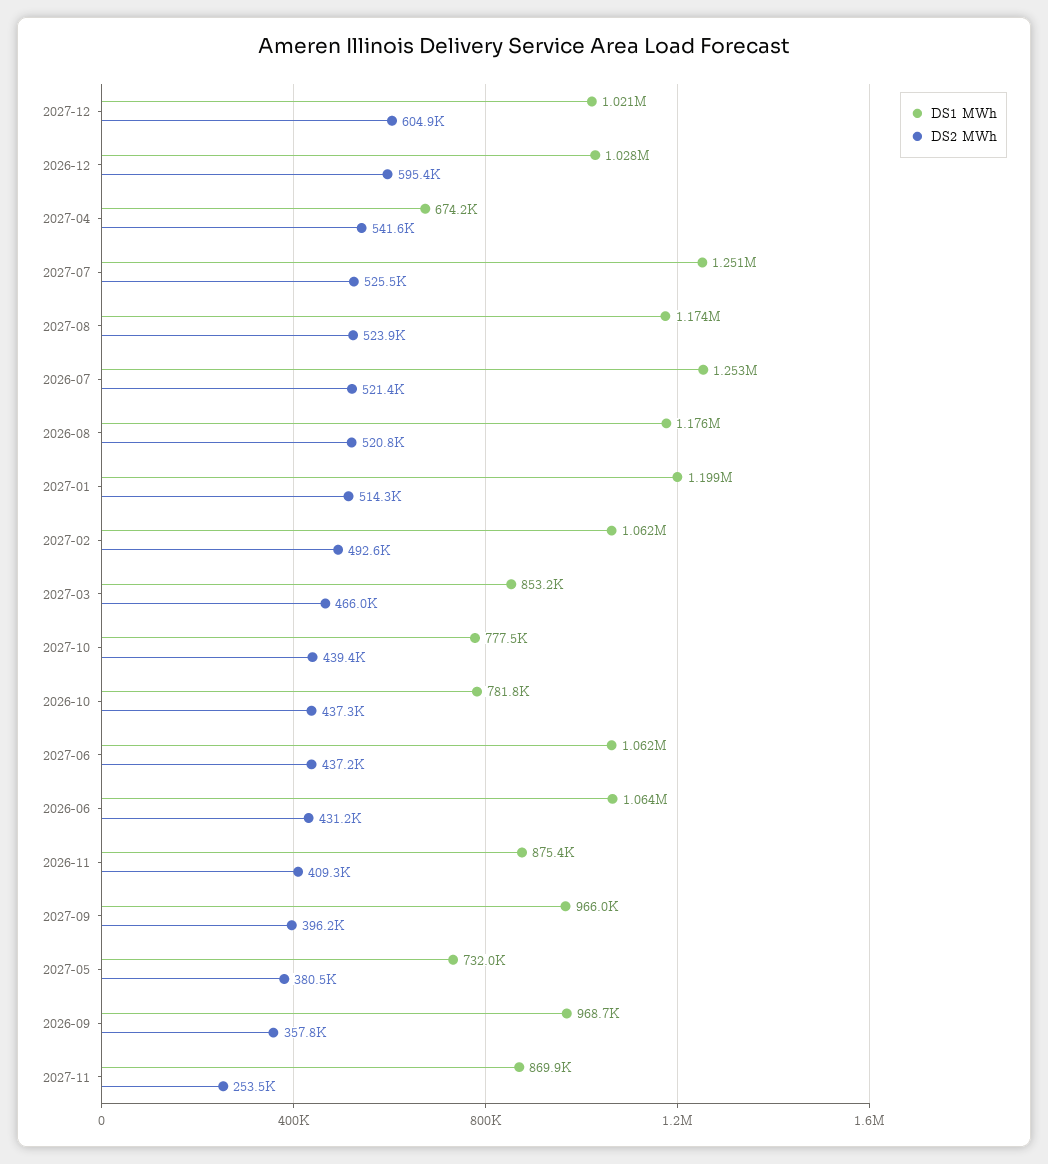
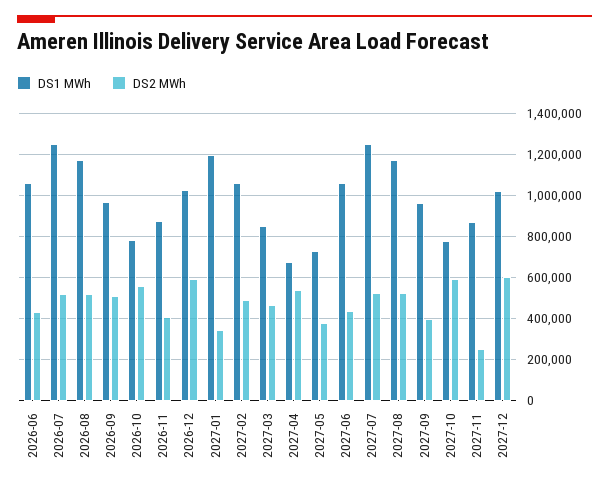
DS2 MWh, 2027-01: 514300 -> 350000
DS2 MWh, 2027-10: 439400 -> 600000
DS2 MWh, 2026-10: 437300 -> 550000
DS2 MWh, 2026-09: 357800 -> 500000

